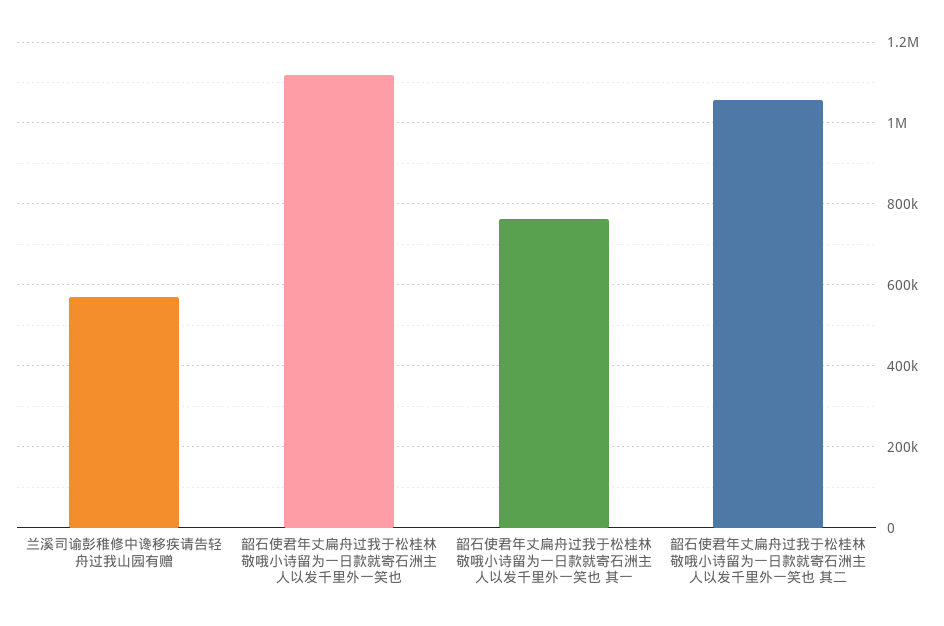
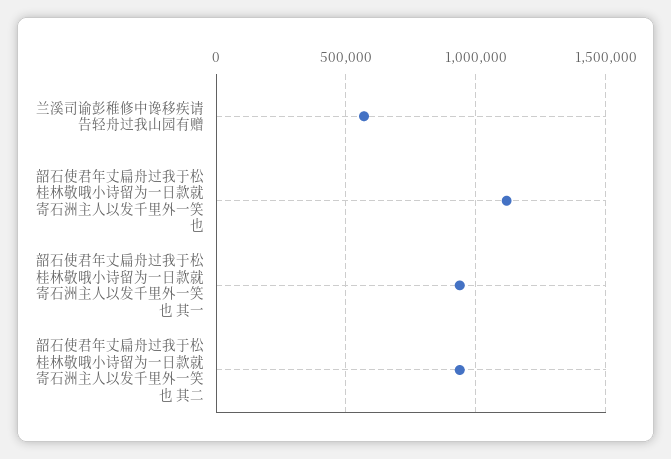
韶石使君年丈扁舟过我于松桂林敬哦小诗留为一日款就寄石洲主人以发千里外一笑也 其一: 760000 -> 950000
韶石使君年丈扁舟过我于松桂林敬哦小诗留为一日款就寄石洲主人以发千里外一笑也 其二: 1060000 -> 950000

